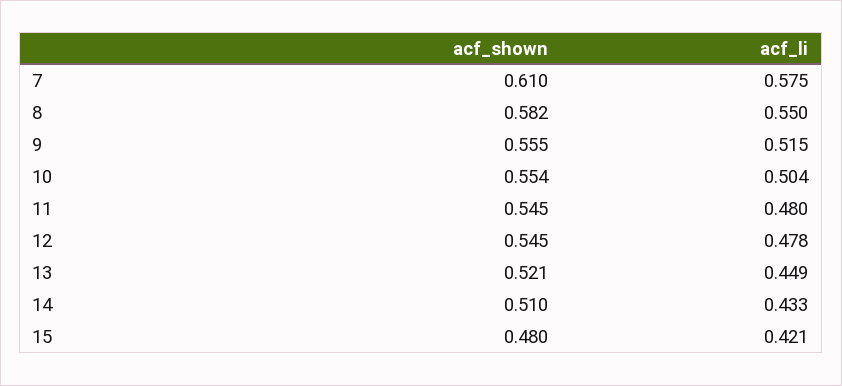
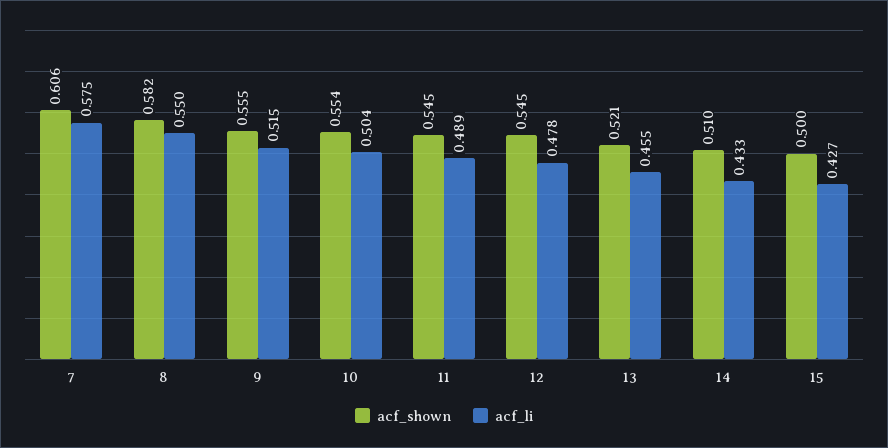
acf_shown, 7: 0.61 -> 0.606
acf_li, 11: 0.48 -> 0.489
acf_li, 13: 0.449 -> 0.455
acf_shown, 15: 0.48 -> 0.5
acf_li, 15: 0.421 -> 0.427

